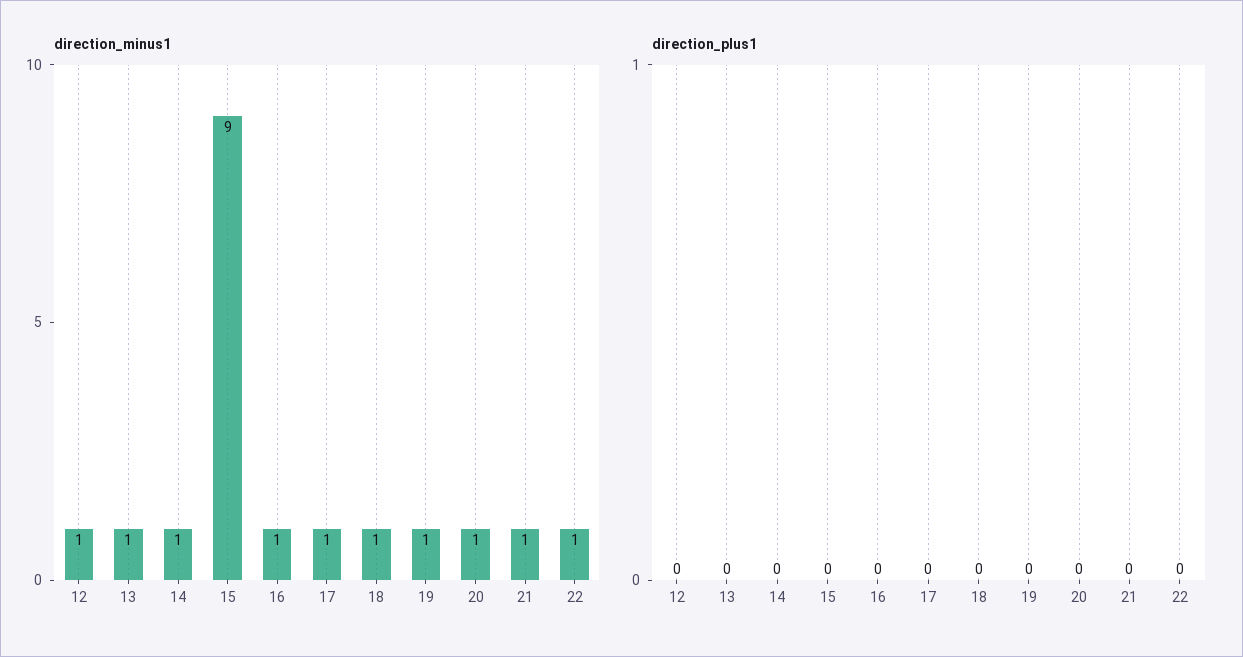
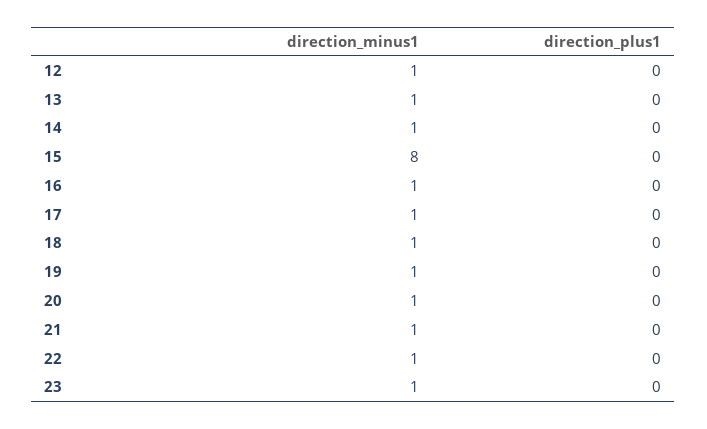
direction_minus1, 15: 9 -> 8
direction_minus1, 23: none -> 1
direction_plus1, 23: none -> 0

